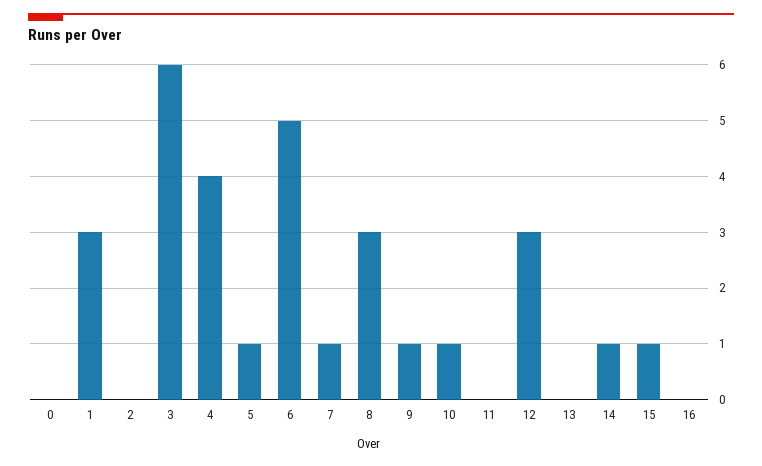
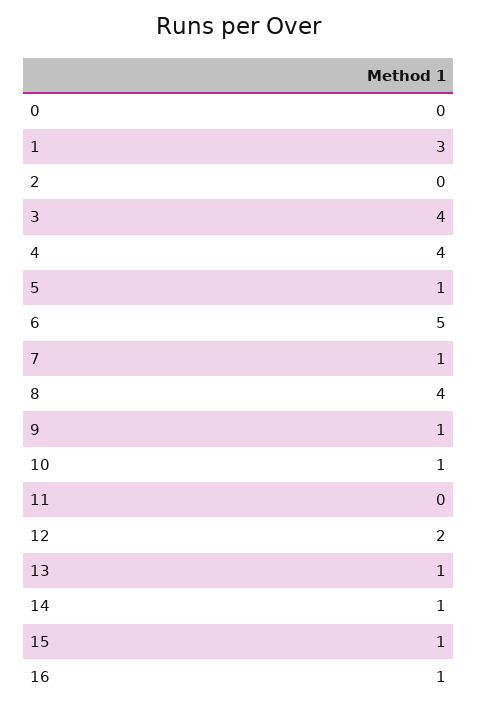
3: 6 -> 4
8: 3 -> 4
12: 3 -> 2
13: 0 -> 1
16: 0 -> 1

